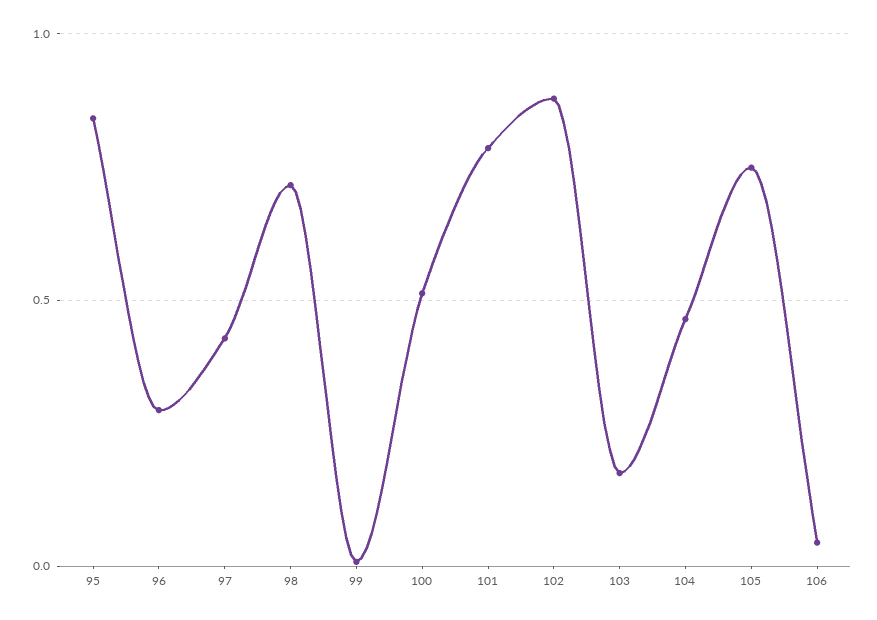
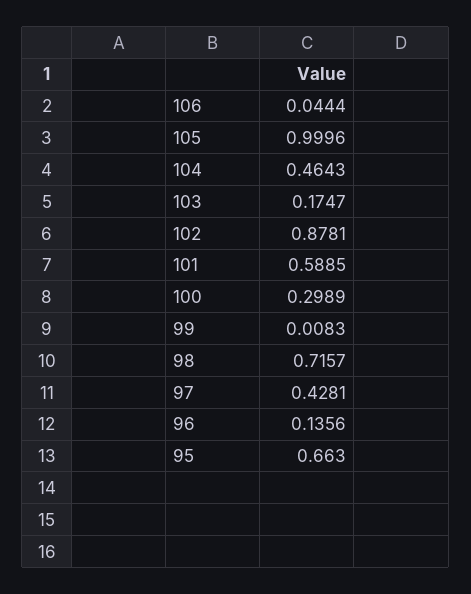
95: 0.85 -> 0.663
96: 0.3 -> 0.1356
100: 0.5 -> 0.2989
101: 0.8 -> 0.5885
105: 0.75 -> 0.9996

